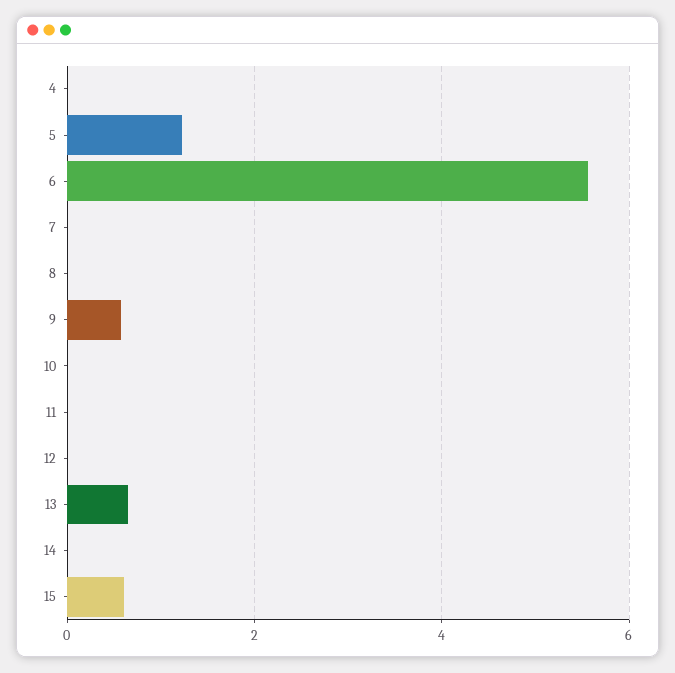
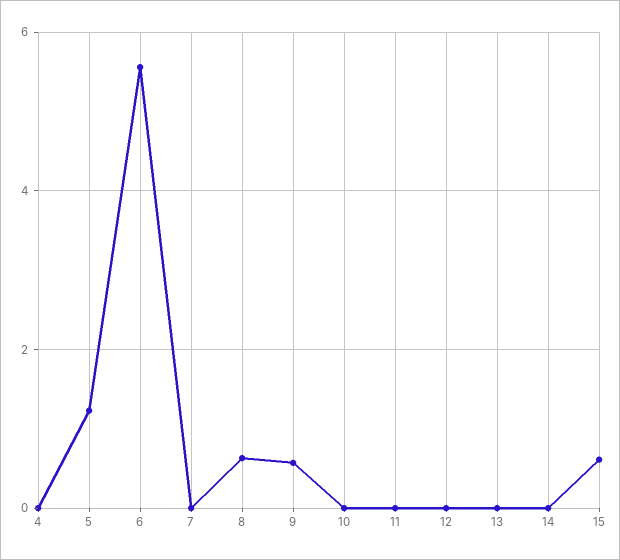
8: 0 -> 0.6
13: 0.6 -> 0

